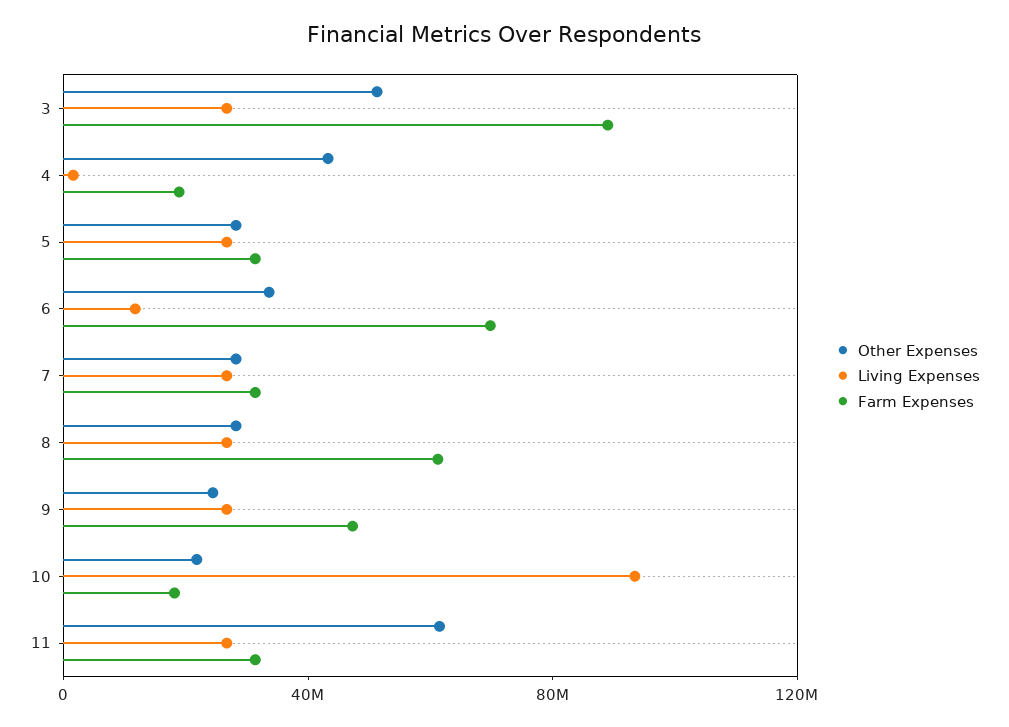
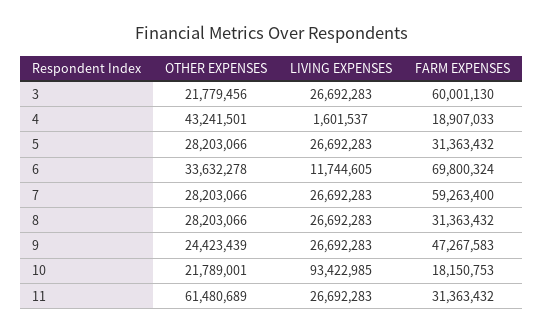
Other Expenses, 3: 50000000 -> 21779456
Farm Expenses, 3: 90000000 -> 60001130
Farm Expenses, 7: 30000000 -> 59263400
Farm Expenses, 8: 60000000 -> 31363432

